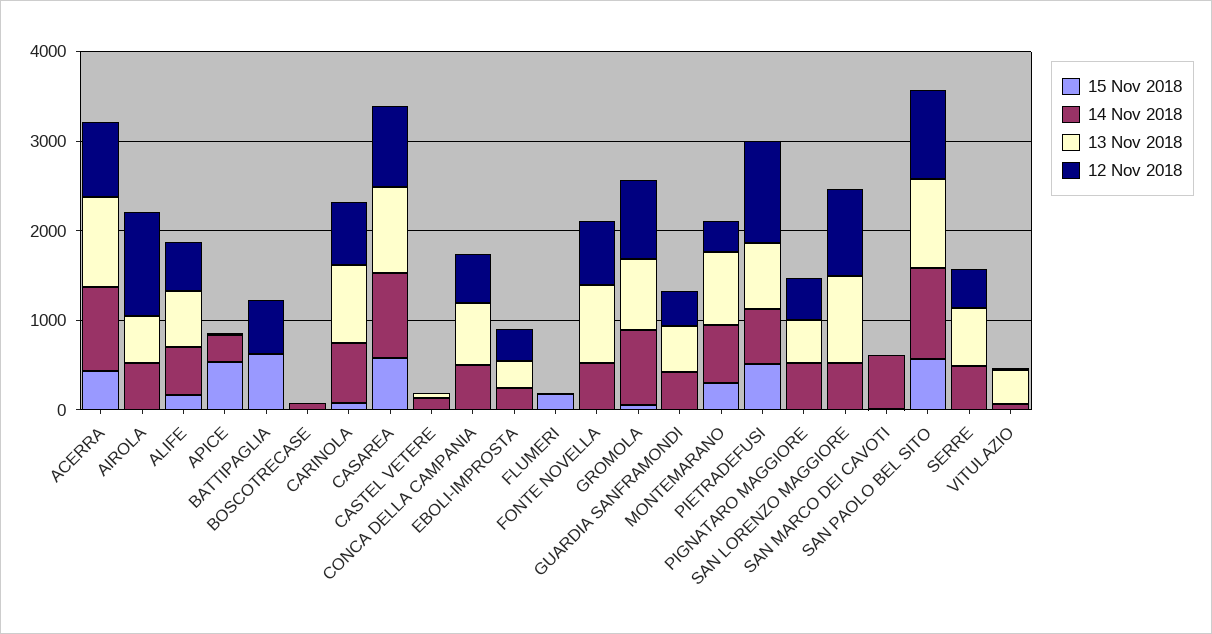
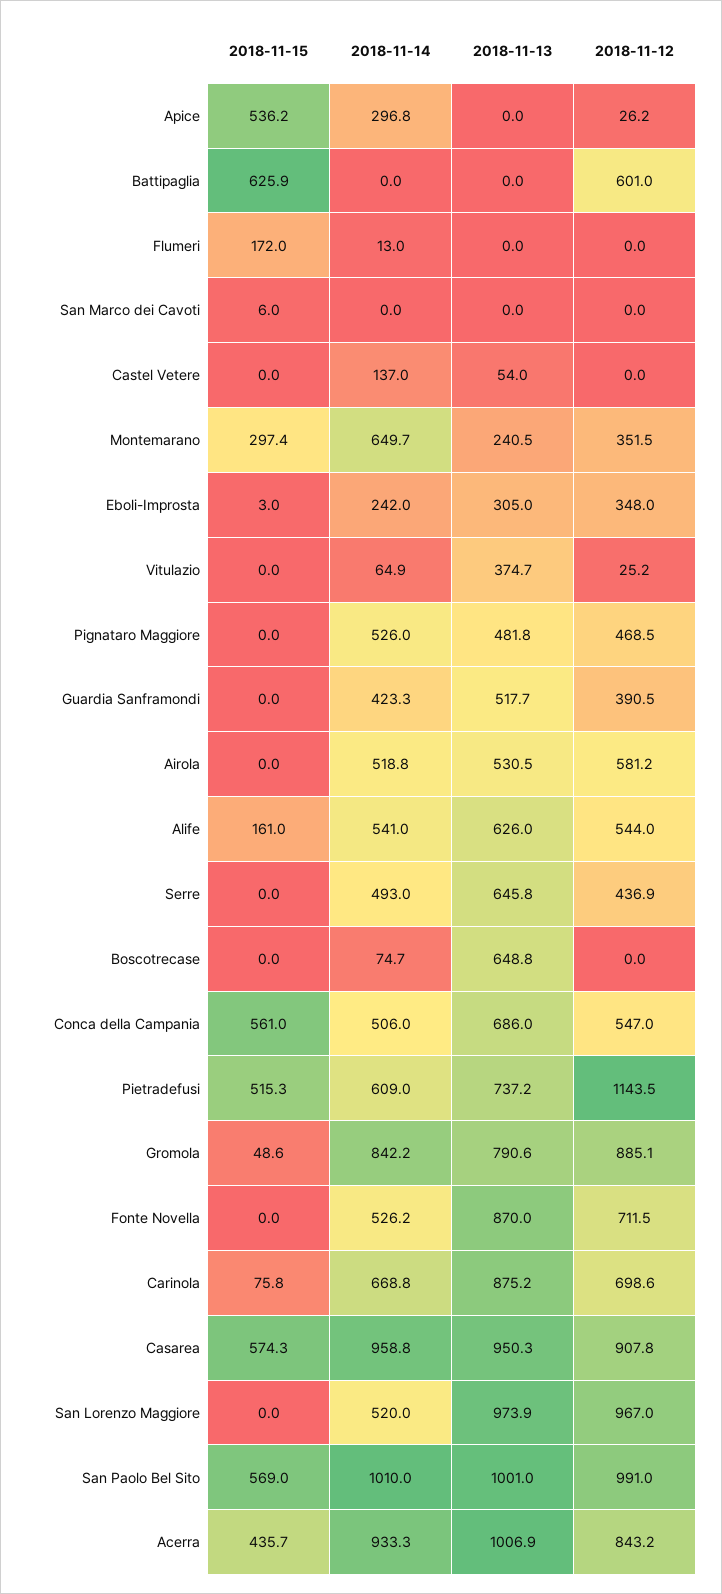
12 Nov 2018, AIROLA: 1200 -> 581.2
13 Nov 2018, BOSCOTRECASE: 0 -> 648.8
15 Nov 2018, CONCA DELLA CAMPANIA: 0 -> 561
13 Nov 2018, MONTEMARANO: 800 -> 240.5
14 Nov 2018, SAN MARCO DEI CAVOTI: 600 -> 0

